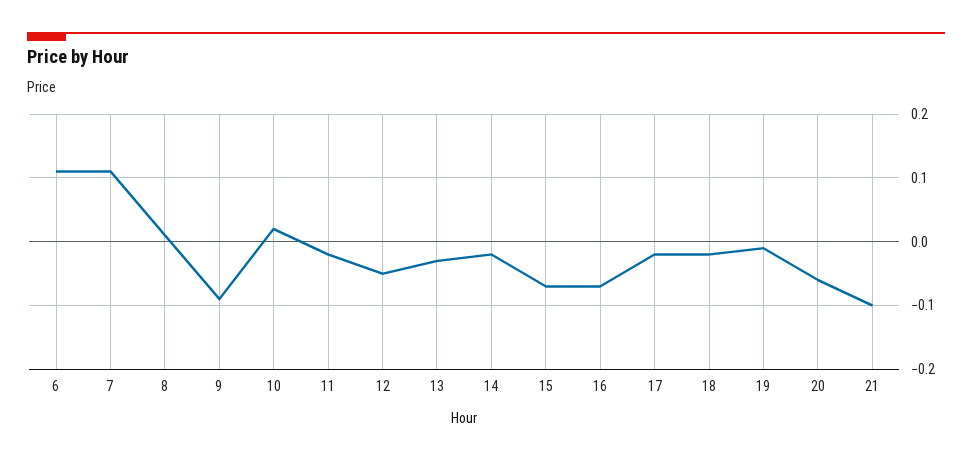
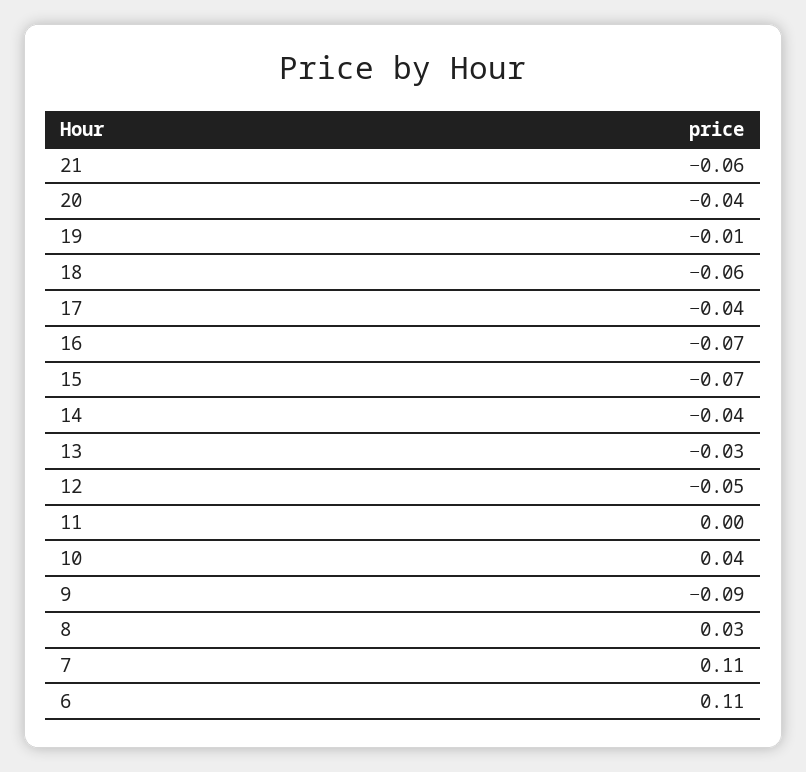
8: 0.01 -> 0.03
10: 0.02 -> 0.04
11: -0.02 -> 0
14: -0.02 -> -0.04
17: -0.02 -> -0.04
18: -0.02 -> -0.06
20: -0.06 -> -0.04
21: -0.1 -> -0.06

